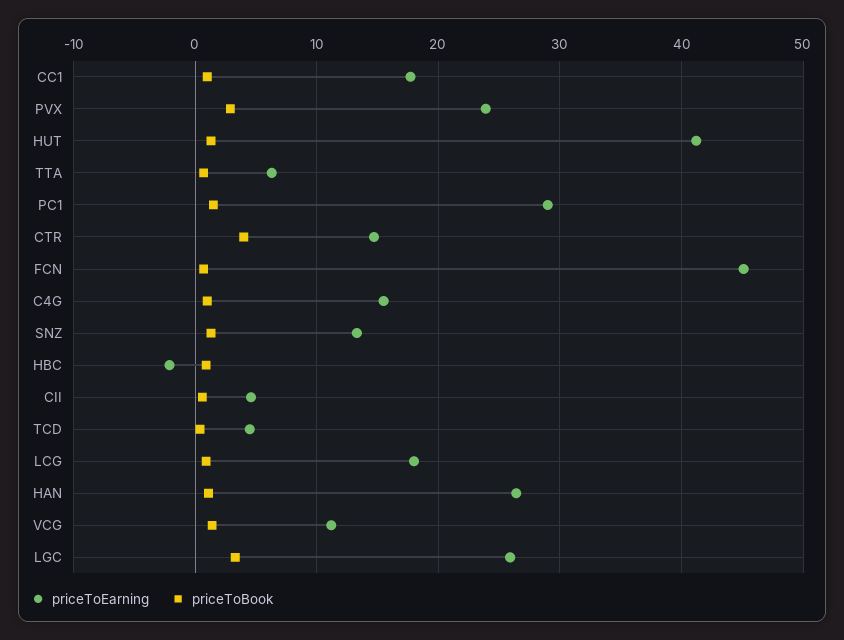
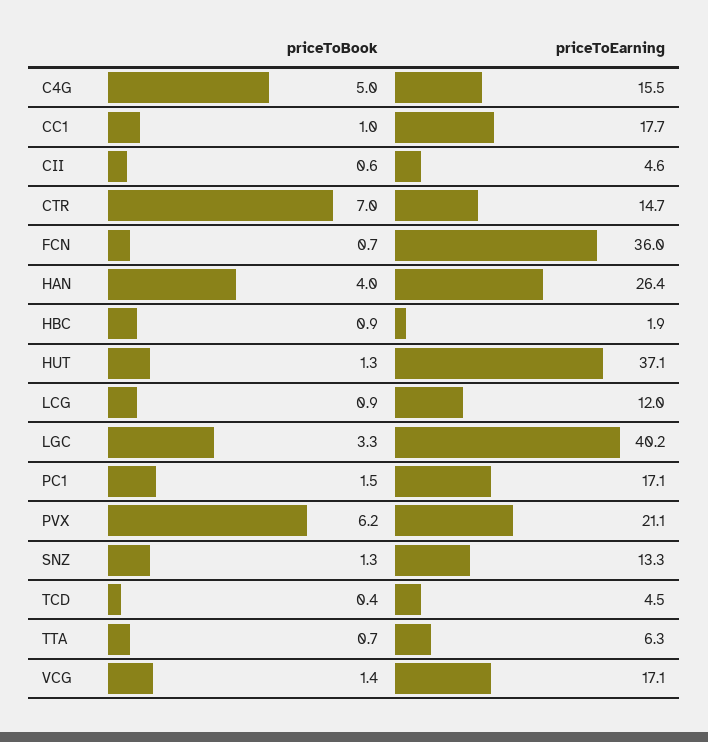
priceToEarning, PVX: 24 -> 21.1
priceToBook, PVX: 3 -> 6.2
priceToEarning, HUT: 41 -> 37.1
priceToEarning, PC1: 29 -> 17.1
priceToBook, CTR: 4 -> 7
priceToEarning, FCN: 45 -> 36
priceToBook, C4G: 1 -> 5
priceToEarning, HBC: -2 -> 1.9
priceToEarning, LCG: 18 -> 12
priceToBook, HAN: 1 -> 4
priceToEarning, VCG: 11 -> 17.1
priceToEarning, LGC: 26 -> 40.2

